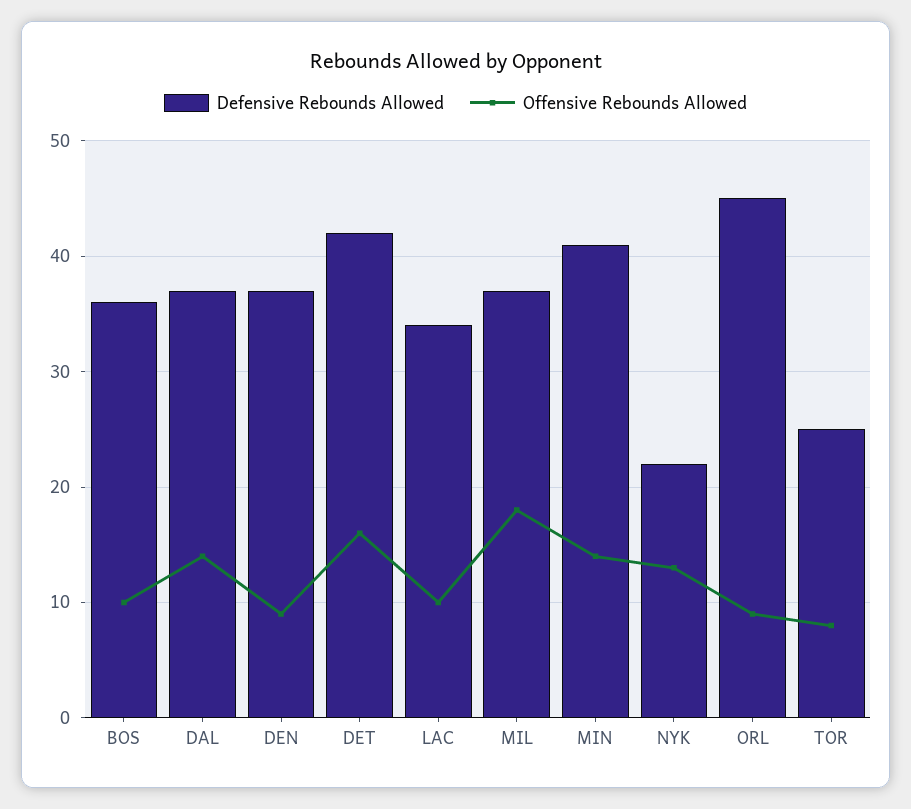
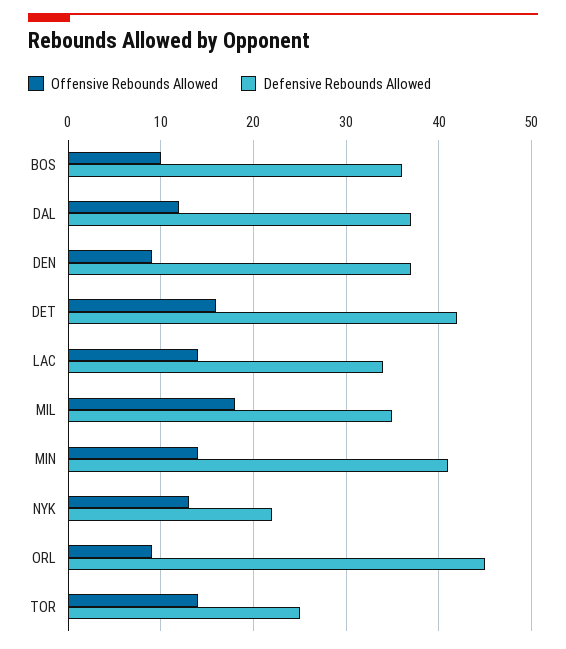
Offensive Rebounds Allowed, DAL: 14 -> 12
Offensive Rebounds Allowed, LAC: 10 -> 14
Defensive Rebounds Allowed, MIL: 37 -> 35
Offensive Rebounds Allowed, TOR: 8 -> 14

